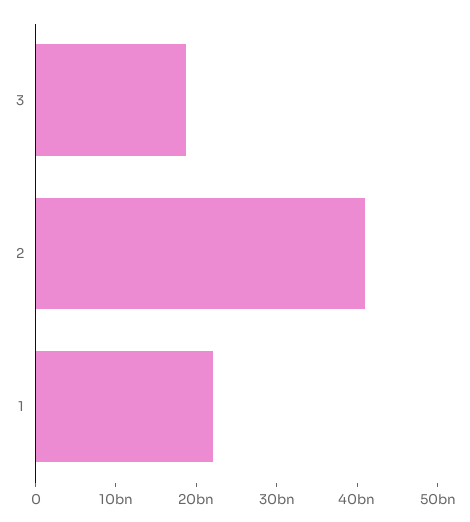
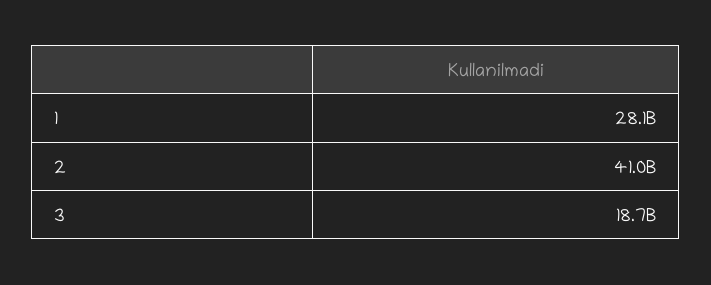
1: 22000000000 -> 28100000000

